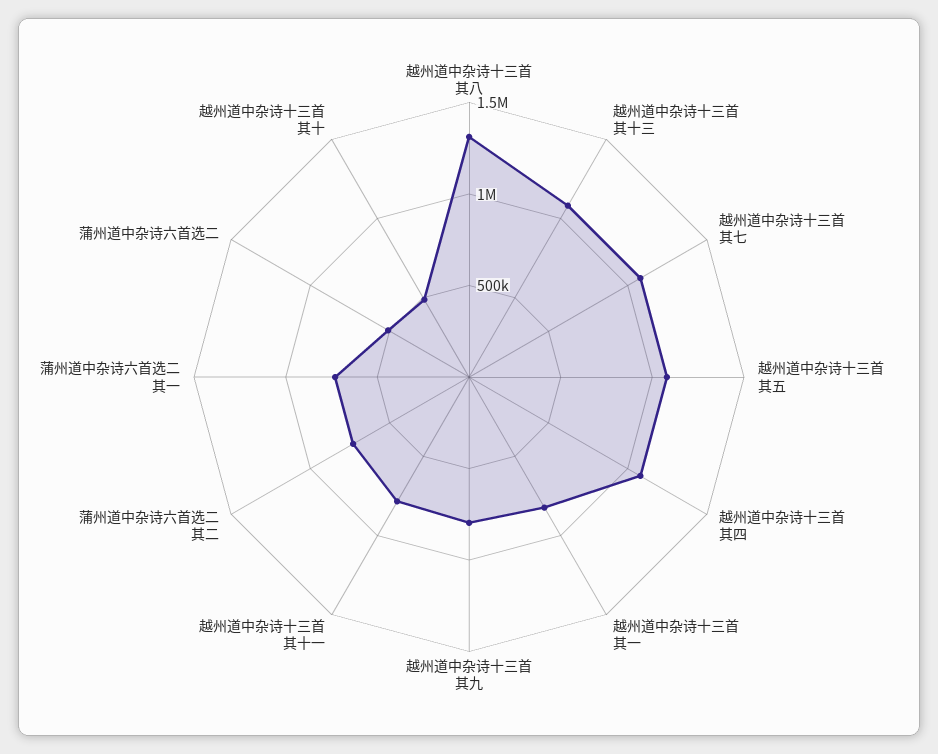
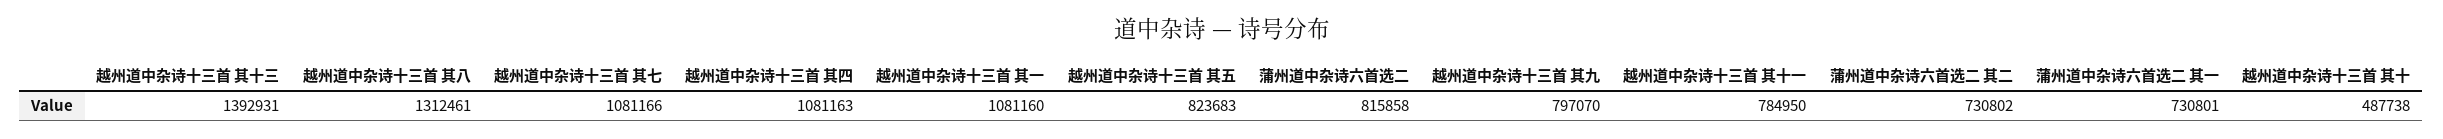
越州道中杂诗十三首 其十三: 1100000 -> 1392931
越州道中杂诗十三首 其五: 1100000 -> 823683
越州道中杂诗十三首 其一: 800000 -> 1081160
蒲州道中杂诗六首选二: 500000 -> 815858

